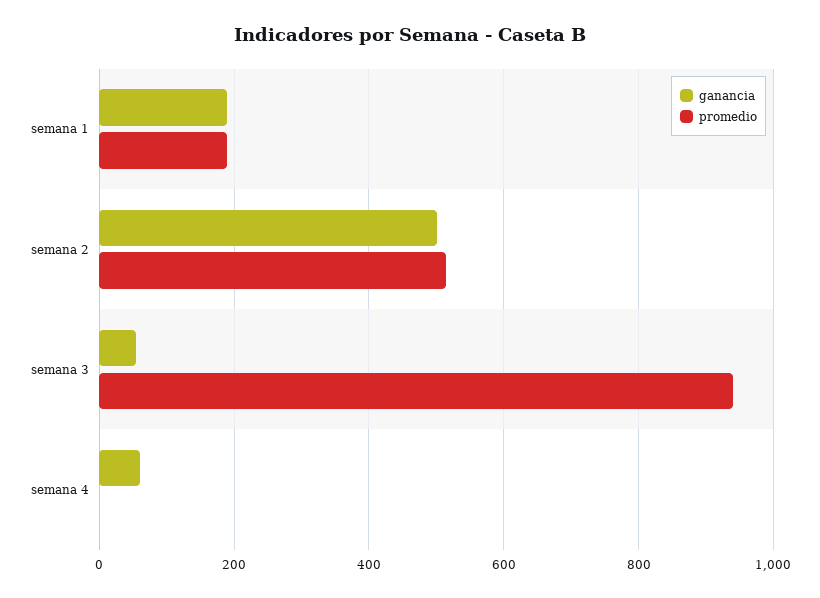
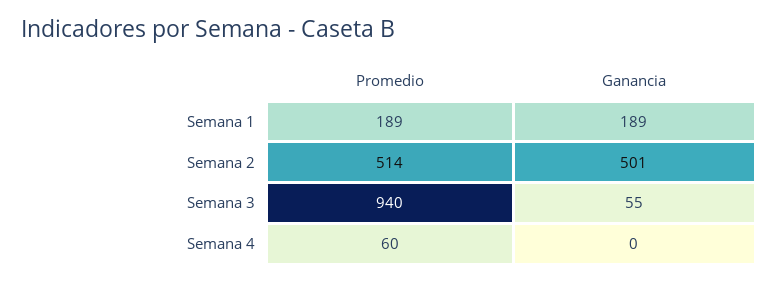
ganancia, semana 4: 60 -> 0
promedio, semana 4: 0 -> 60

